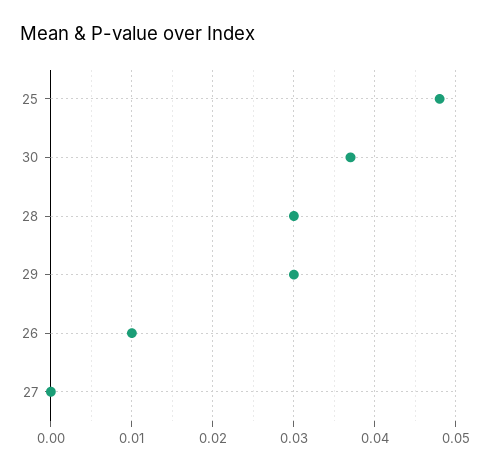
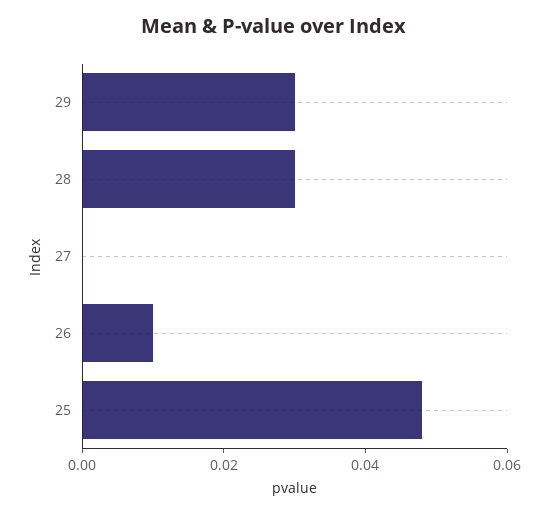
30: 0.037 -> none

